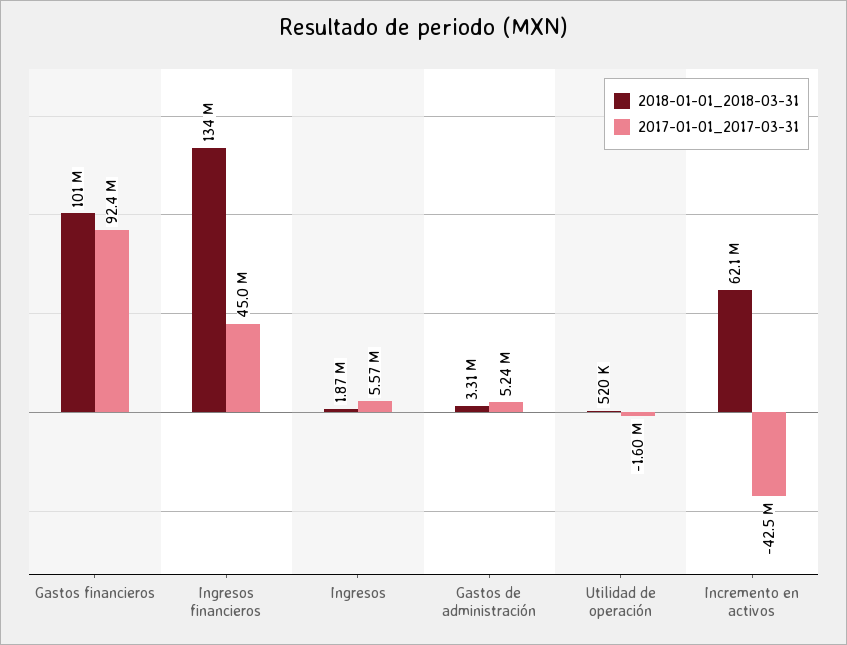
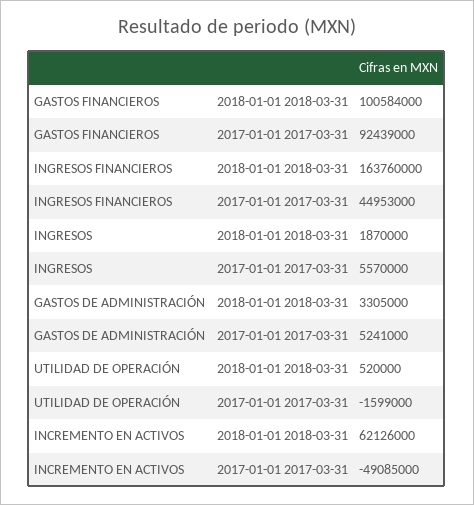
2018-01-01_2018-03-31, Ingresos financieros: 134000000 -> 163760000
2017-01-01_2017-03-31, Incremento en activos: -42500000 -> -49085000

